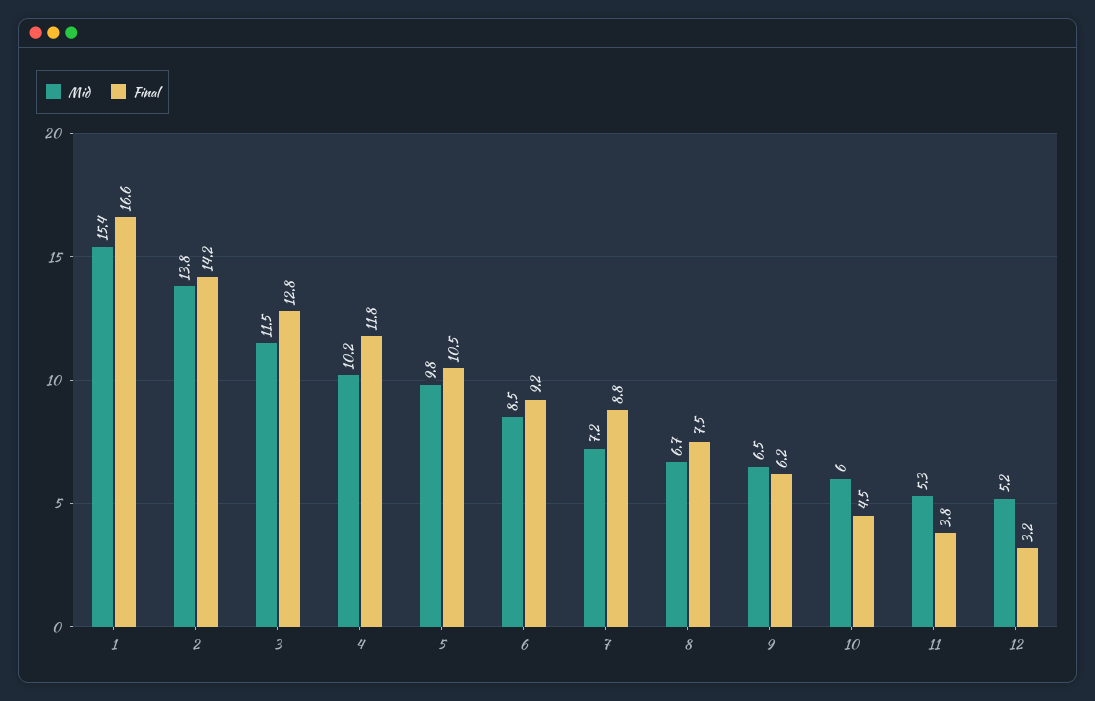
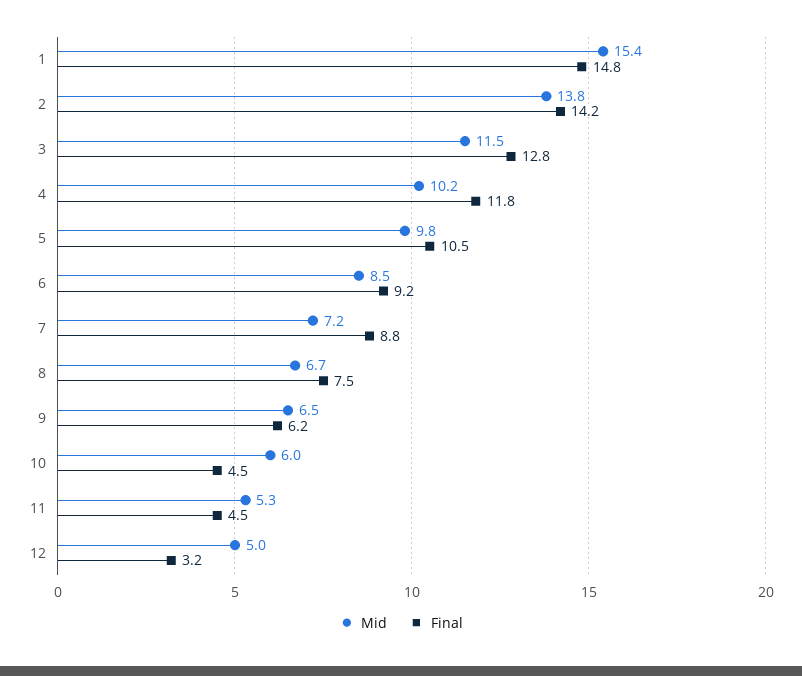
Final, 1: 16.6 -> 14.8
Final, 11: 3.8 -> 4.5
Mid, 12: 5.2 -> 5

